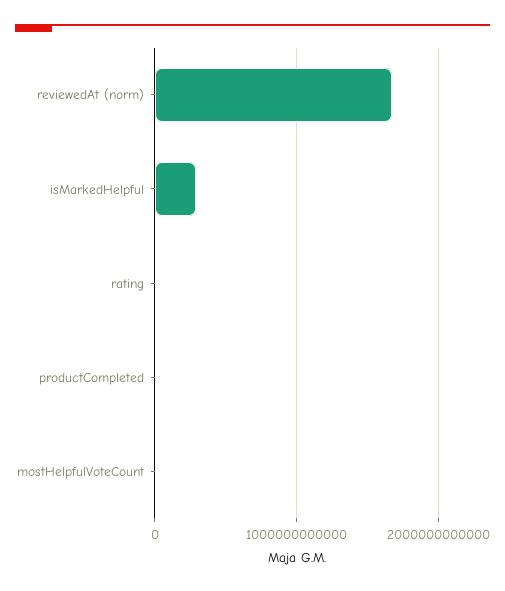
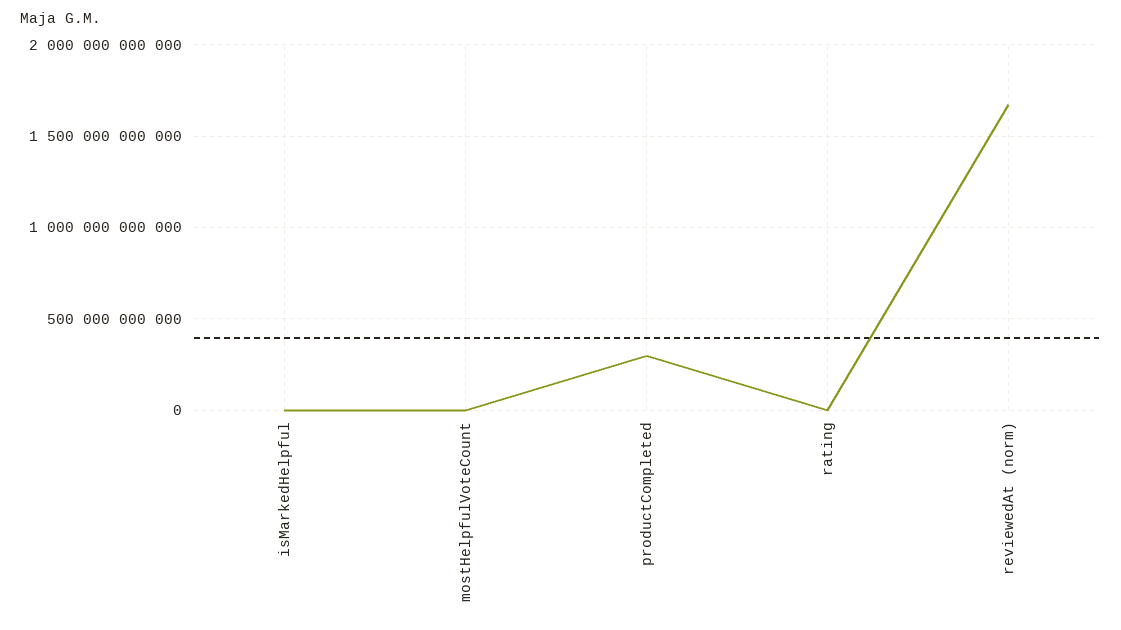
isMarkedHelpful: 300000000000 -> 0
productCompleted: 0 -> 300000000000

